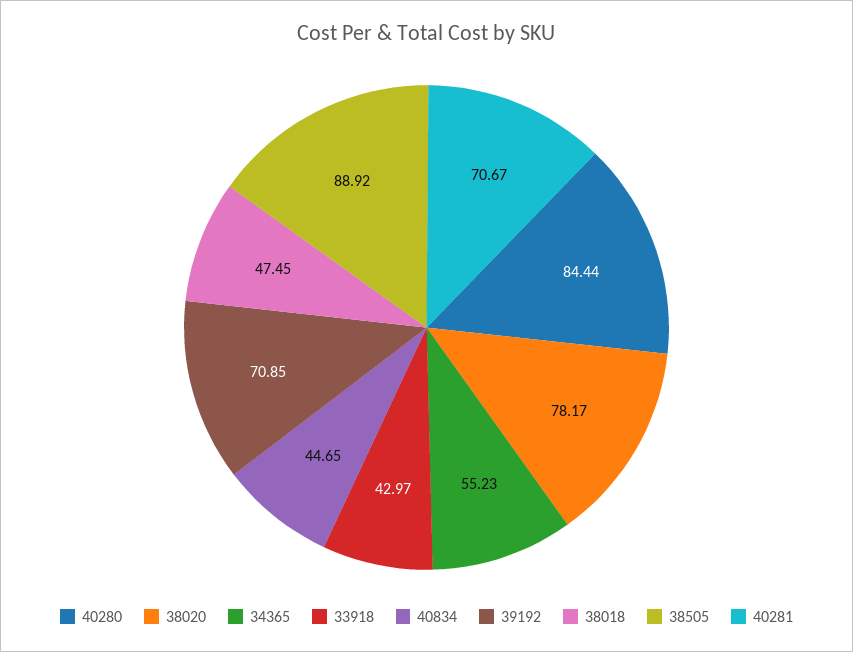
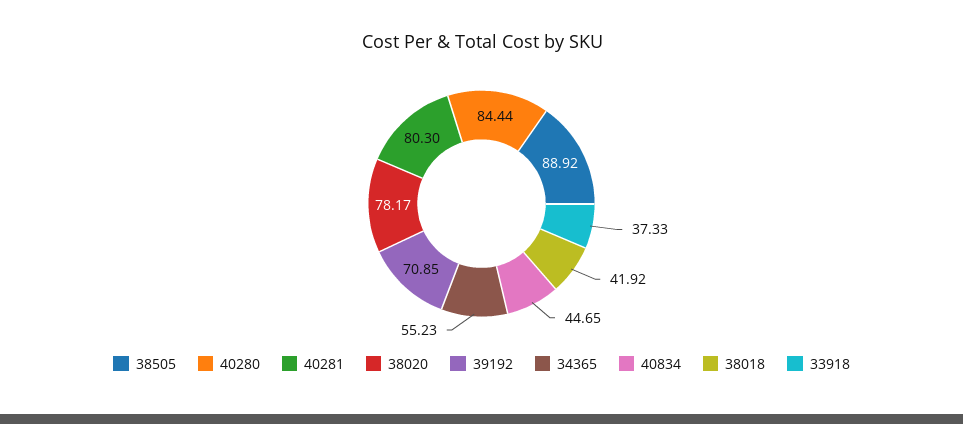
33918: 42.97 -> 37.33
38018: 47.45 -> 41.92
40281: 70.67 -> 80.3

